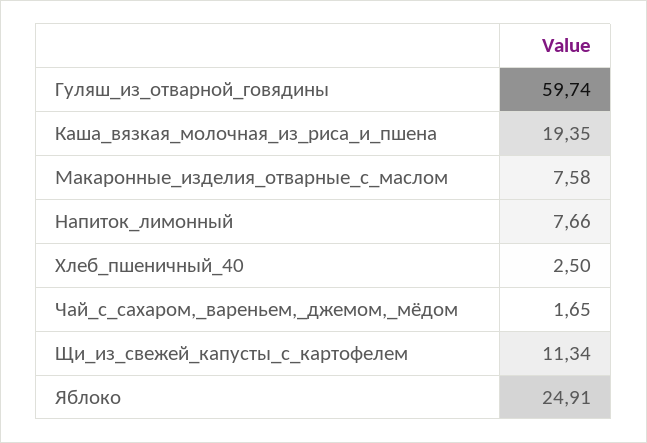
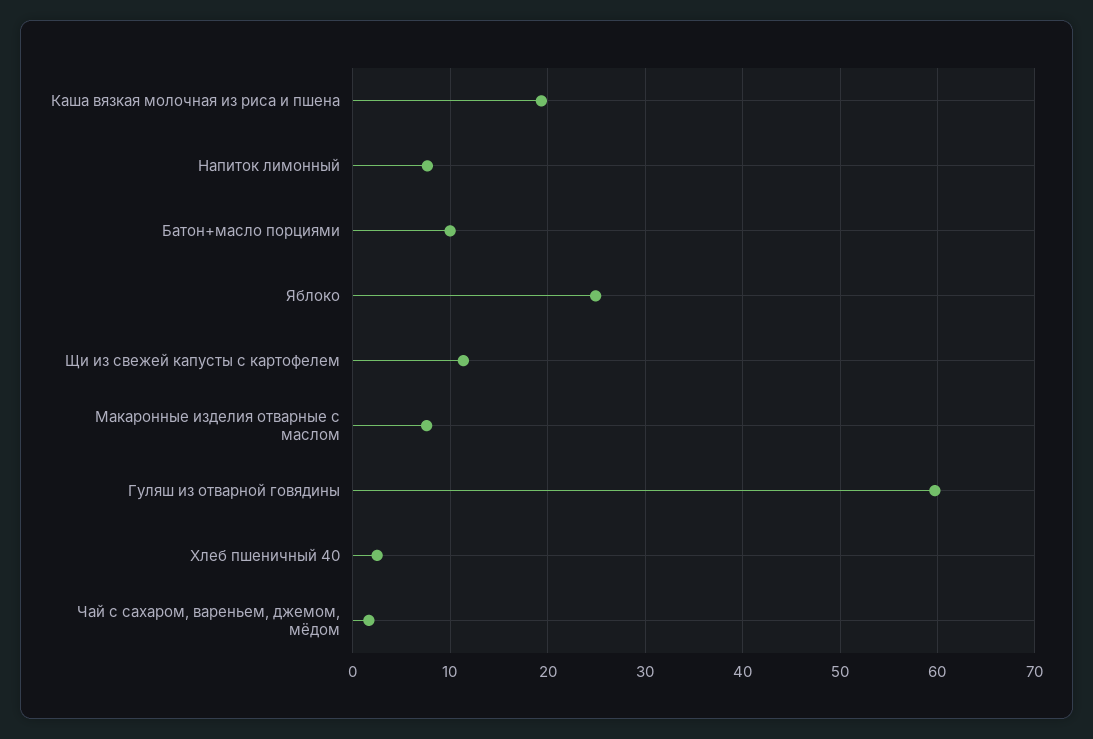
Батон+масло порциями: none -> 10

